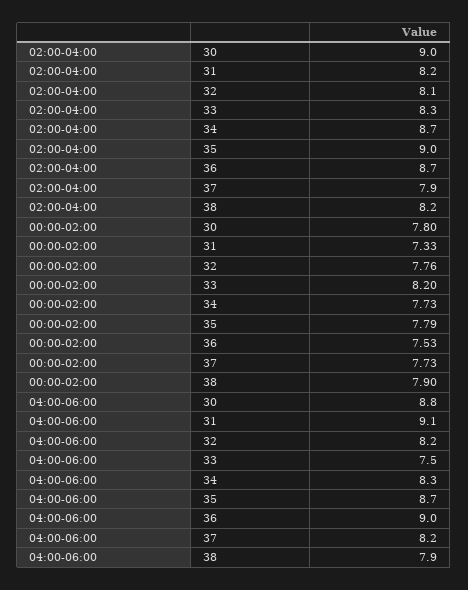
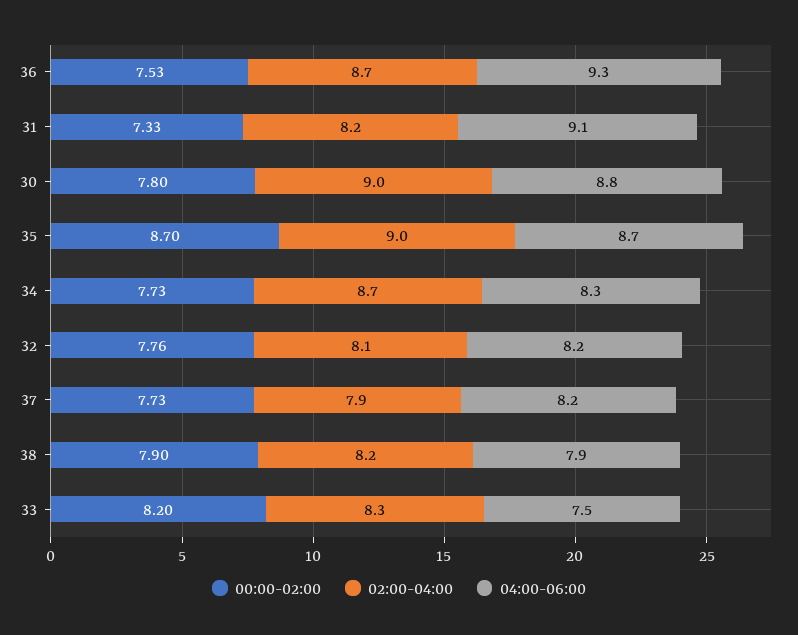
00:00-02:00, 35: 7.79 -> 8.7
04:00-06:00, 36: 9 -> 9.3

